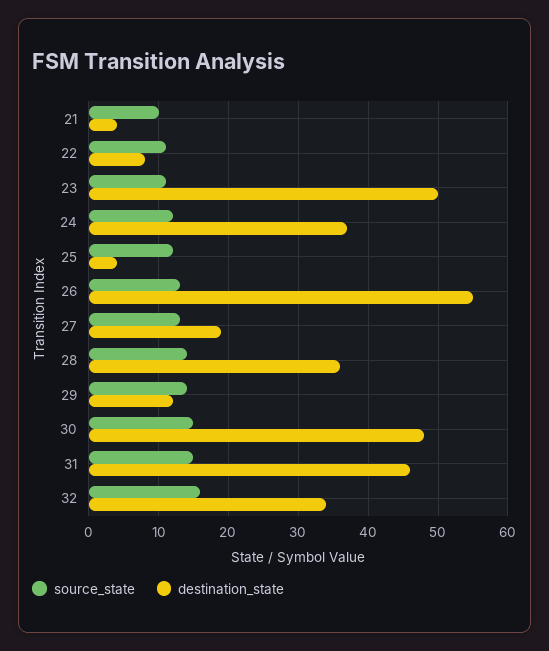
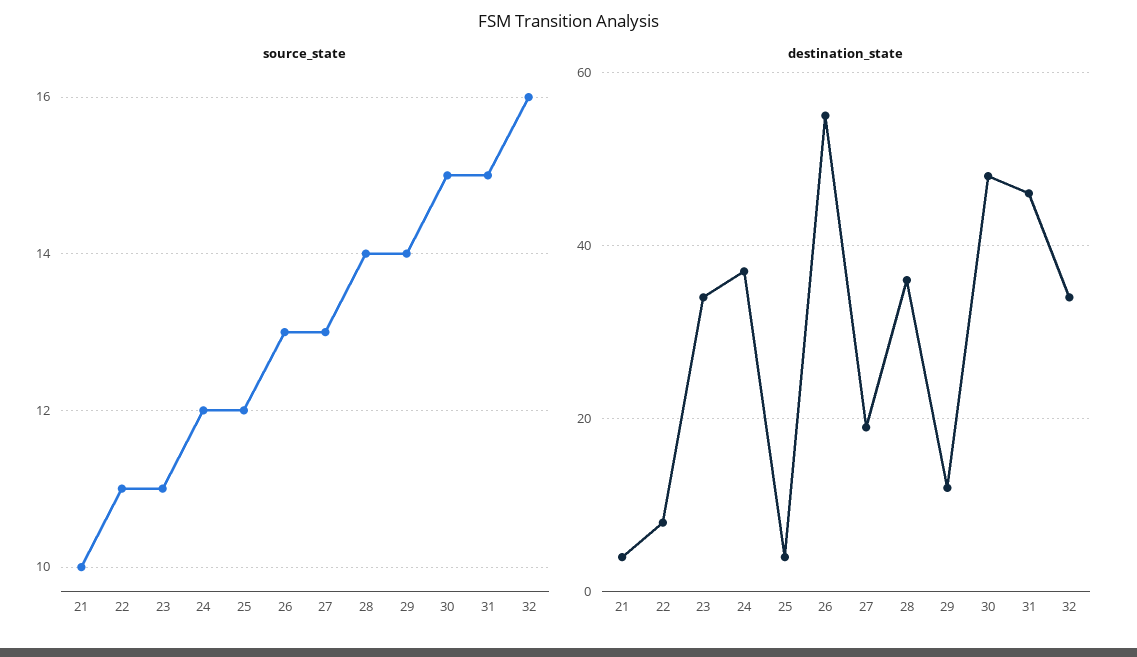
destination_state, 23: 50 -> 35

